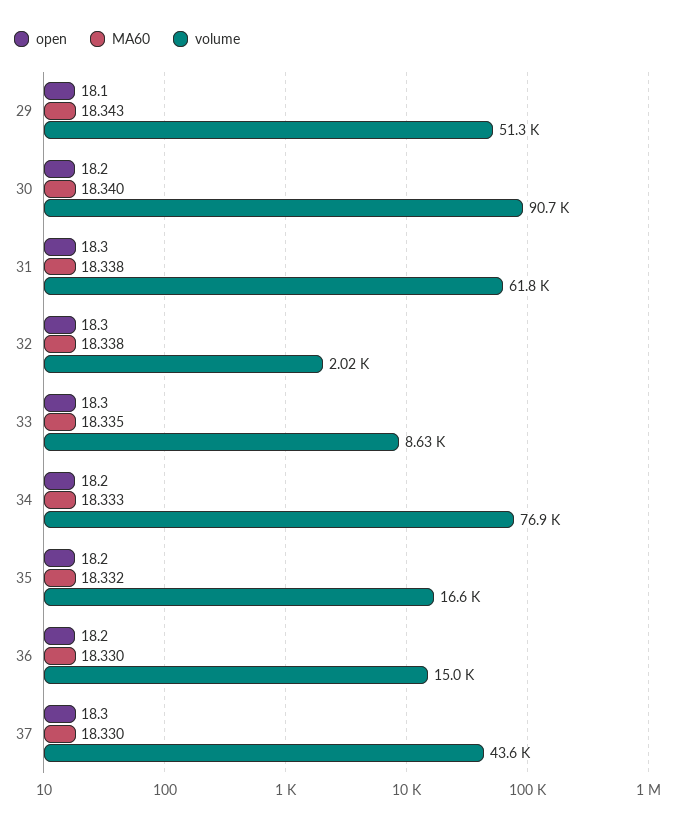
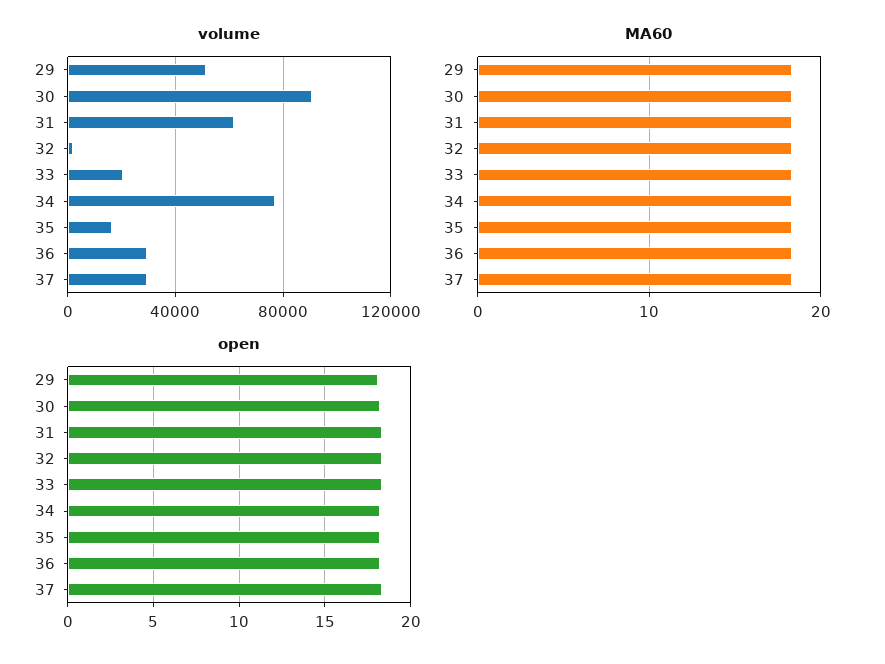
volume, 33: 8630 -> 20000
volume, 36: 15000 -> 30000
volume, 37: 43600 -> 30000

